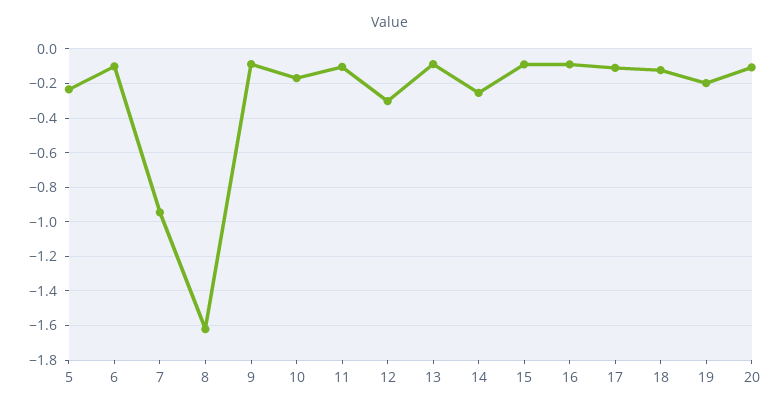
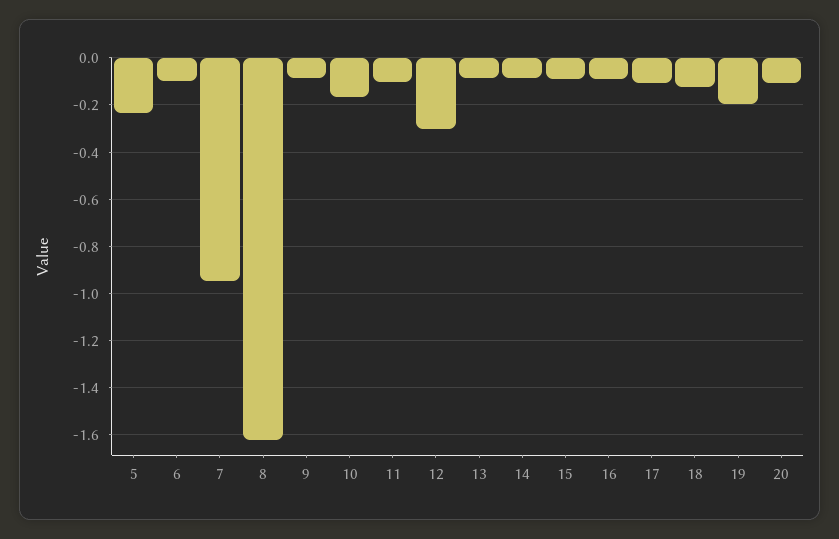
14: -0.25 -> -0.1

